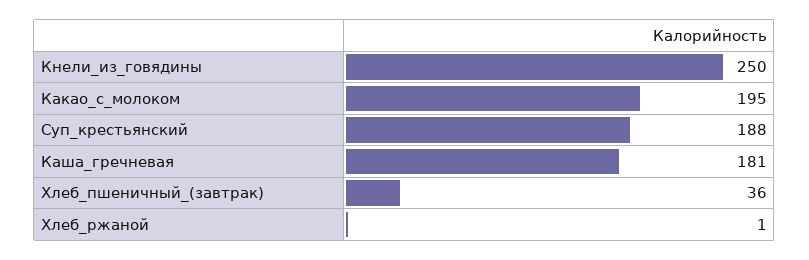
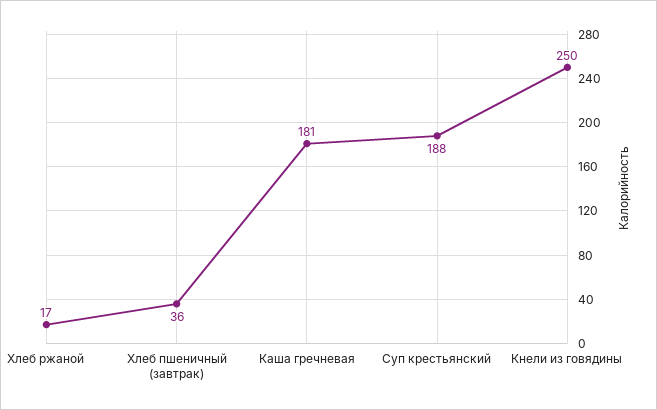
Какао_с_молоком: 195 -> none
Хлеб_ржаной: 1 -> 17

